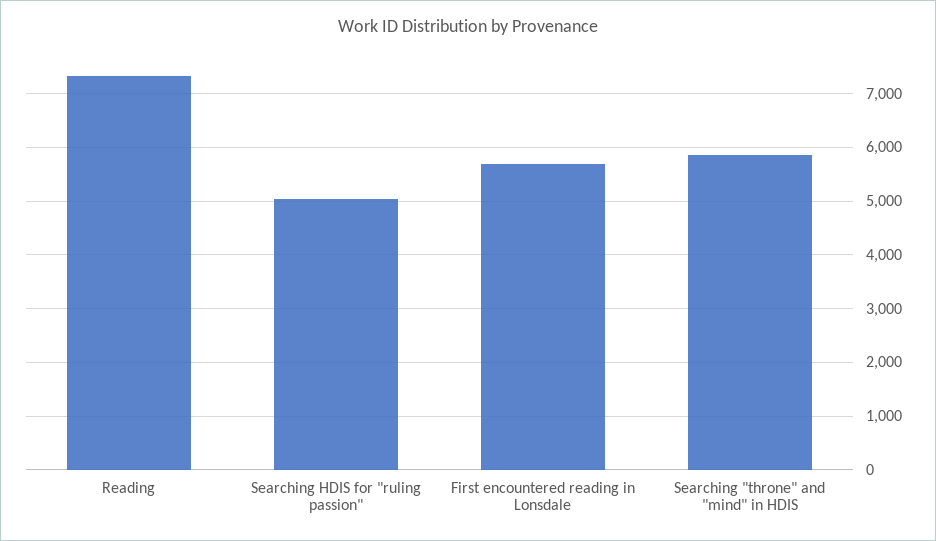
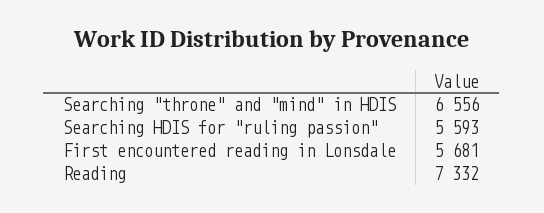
Searching HDIS for "ruling passion": 5000 -> 5593
Searching "throne" and "mind" in HDIS: 5800 -> 6556

